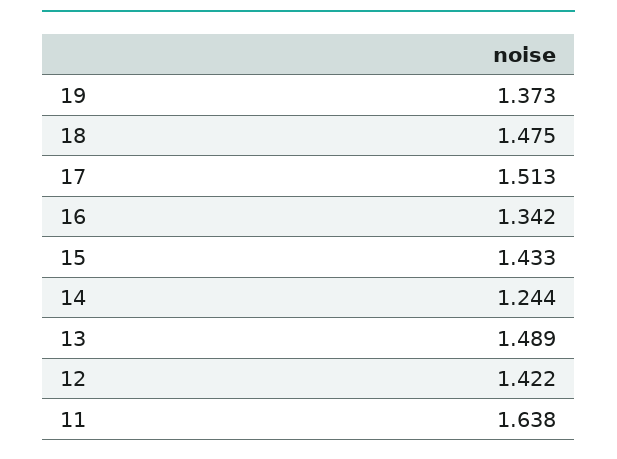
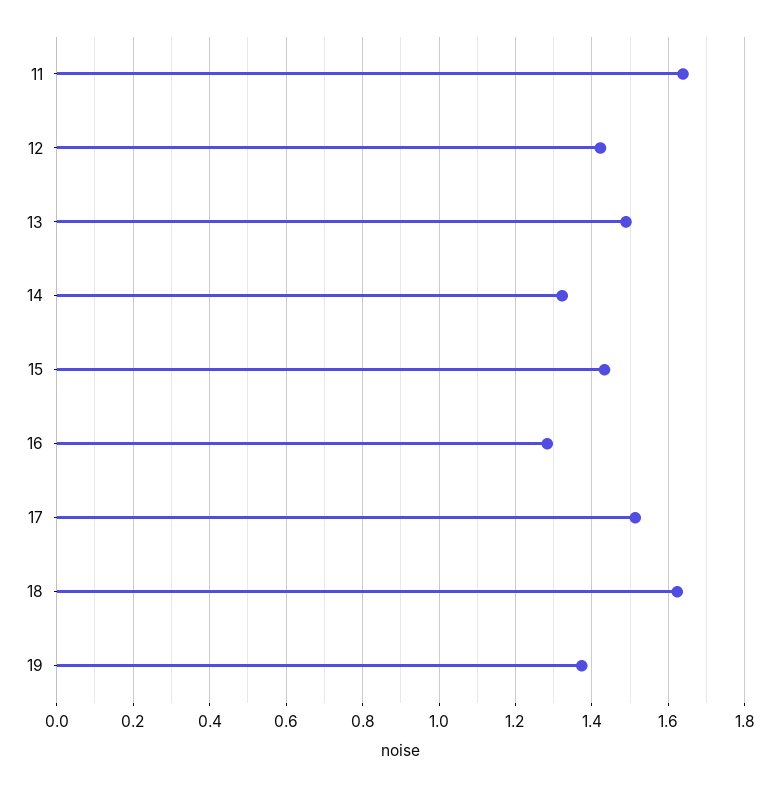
18: 1.475 -> 1.62
16: 1.342 -> 1.28
14: 1.244 -> 1.32

